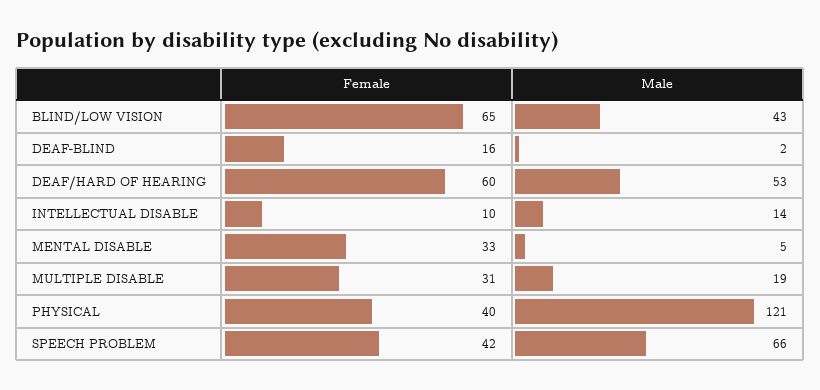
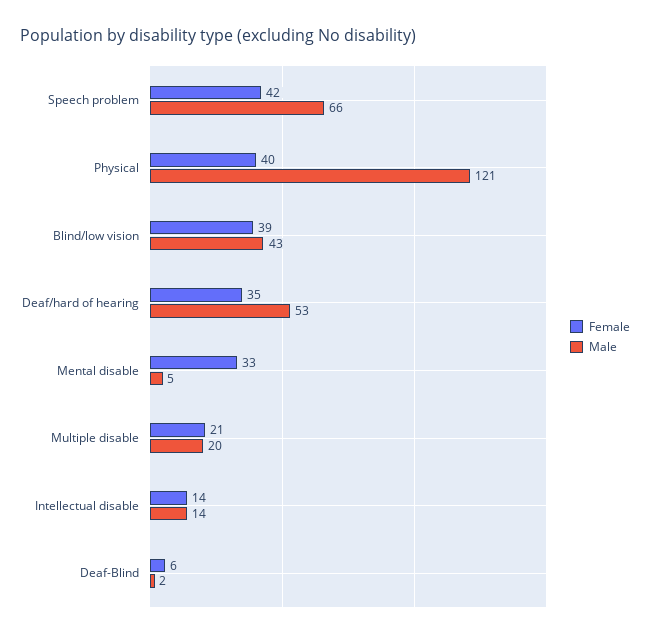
Female, BLIND/LOW VISION: 65 -> 39
Female, DEAF-BLIND: 16 -> 6
Female, DEAF/HARD OF HEARING: 60 -> 35
Female, INTELLECTUAL DISABLE: 10 -> 14
Female, MULTIPLE DISABLE: 31 -> 21
Male, MULTIPLE DISABLE: 19 -> 20

